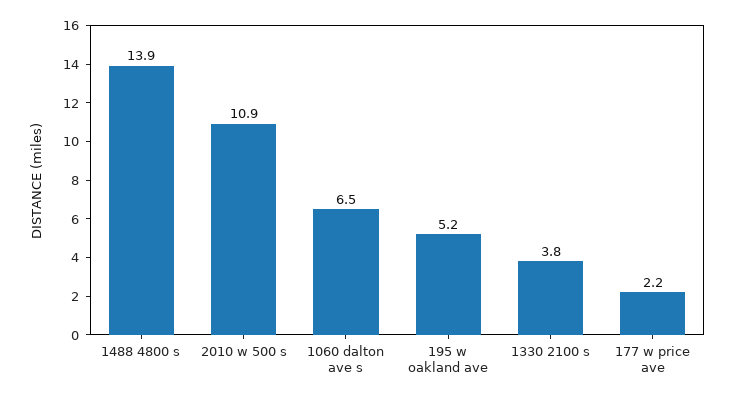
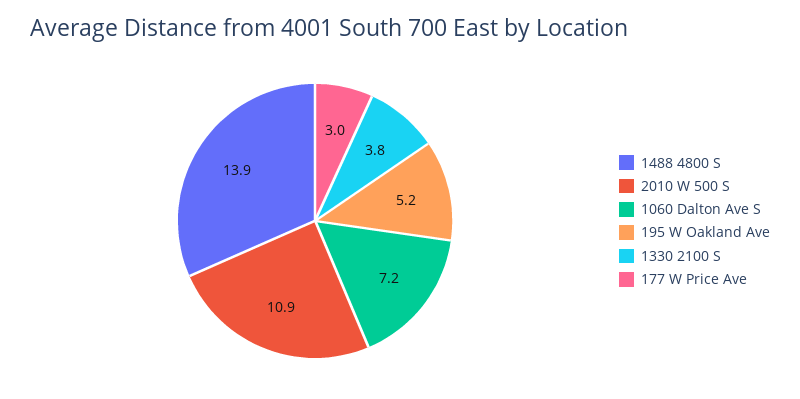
1060 dalton ave s: 6.5 -> 7.2
177 w price ave: 2.2 -> 3

